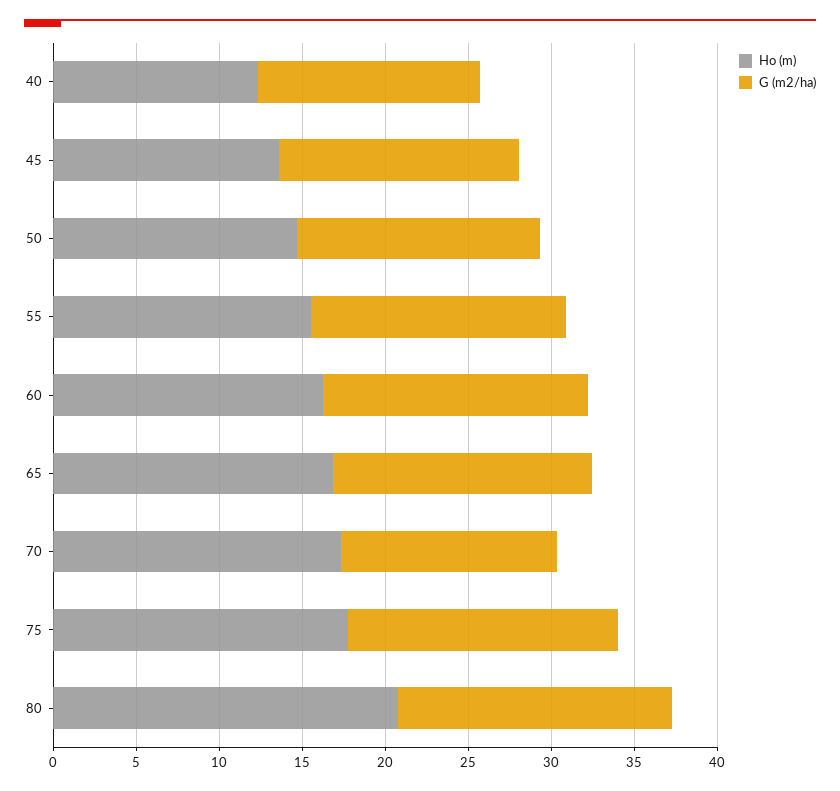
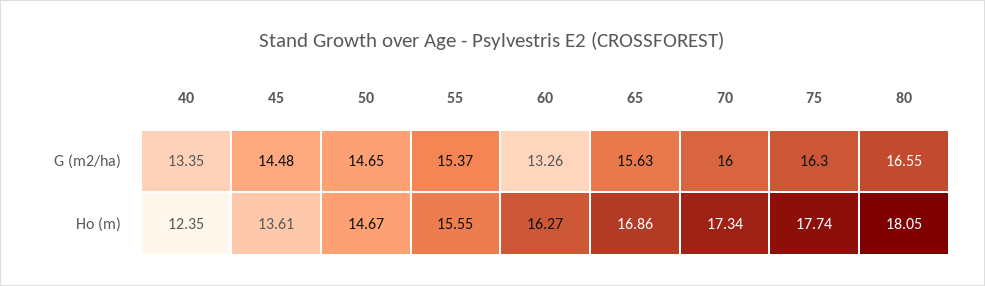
G (m2/ha), 60: 16 -> 13.26
G (m2/ha), 70: 13 -> 16
Ho (m), 80: 21 -> 18.05

